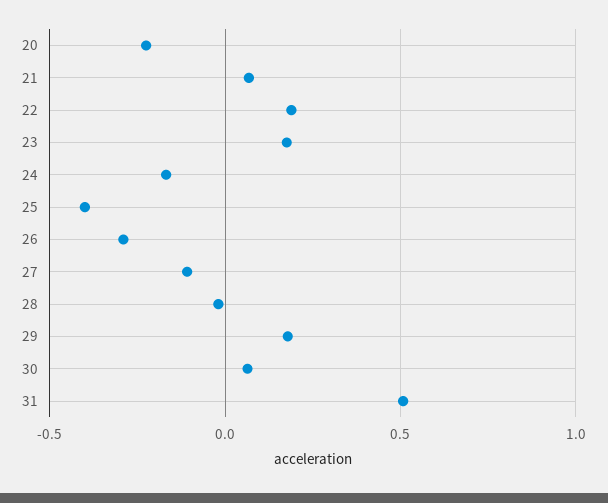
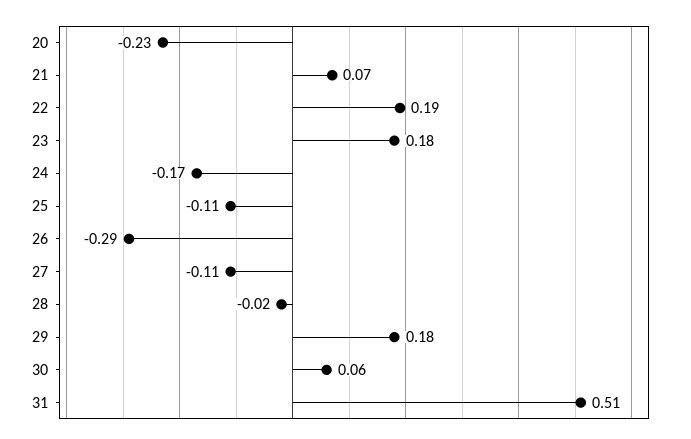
25: -0.4 -> -0.11

